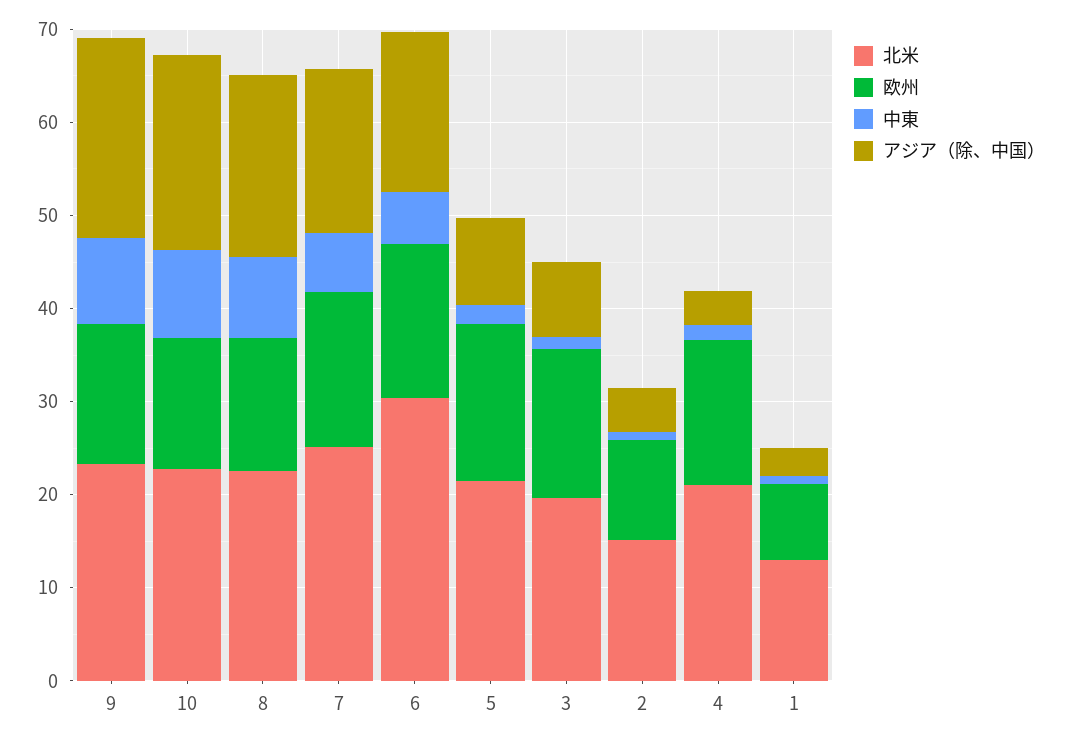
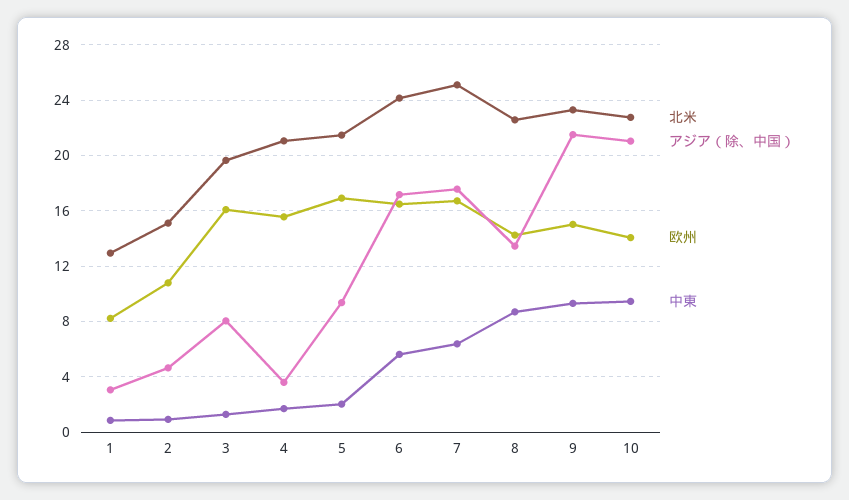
アジア（除、中国）, 8: 20 -> 13.5
北米, 6: 30 -> 24

